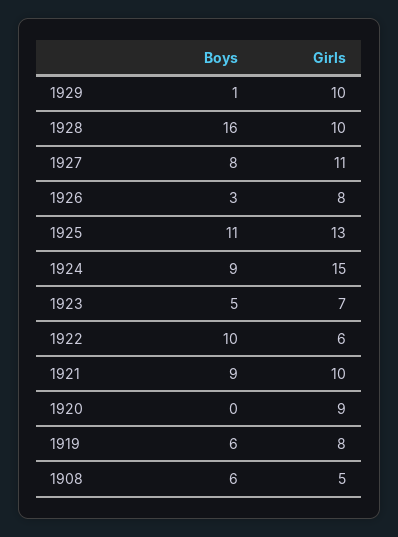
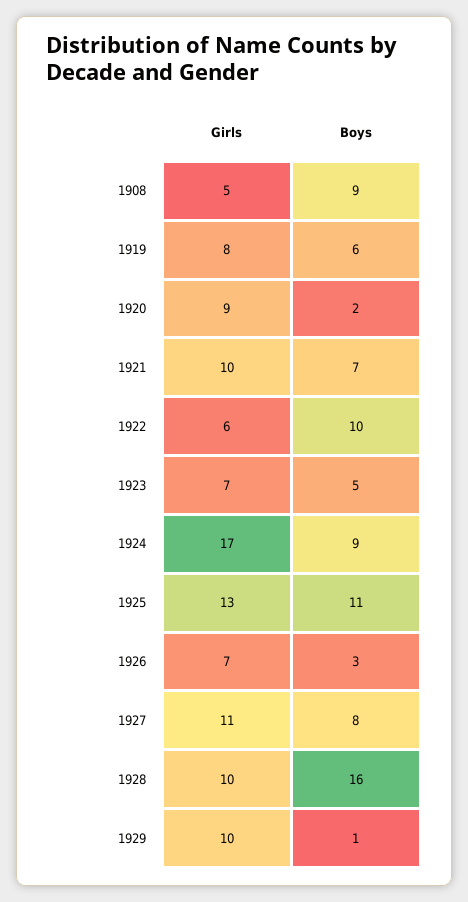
Girls, 1926: 8 -> 7
Girls, 1924: 15 -> 17
Boys, 1921: 9 -> 7
Boys, 1920: 0 -> 2
Boys, 1908: 6 -> 9

